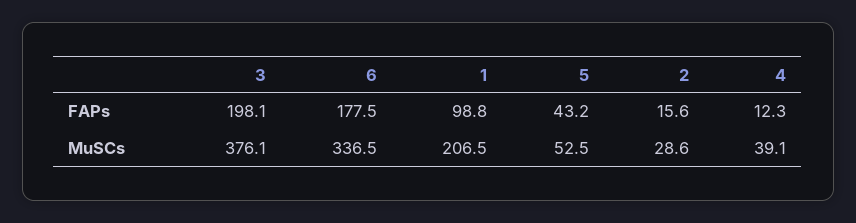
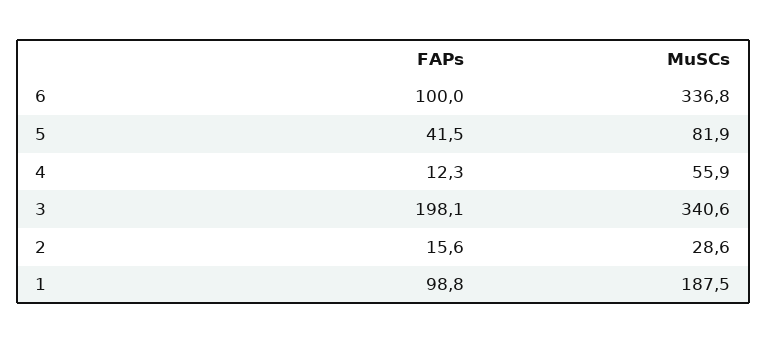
6, FAPs: 177.5 -> 100
5, FAPs: 43.2 -> 41.5
3, MuSCs: 376.1 -> 340.6
6, MuSCs: 336.5 -> 336.8
1, MuSCs: 206.5 -> 187.5
5, MuSCs: 52.5 -> 81.9
4, MuSCs: 39.1 -> 55.9

